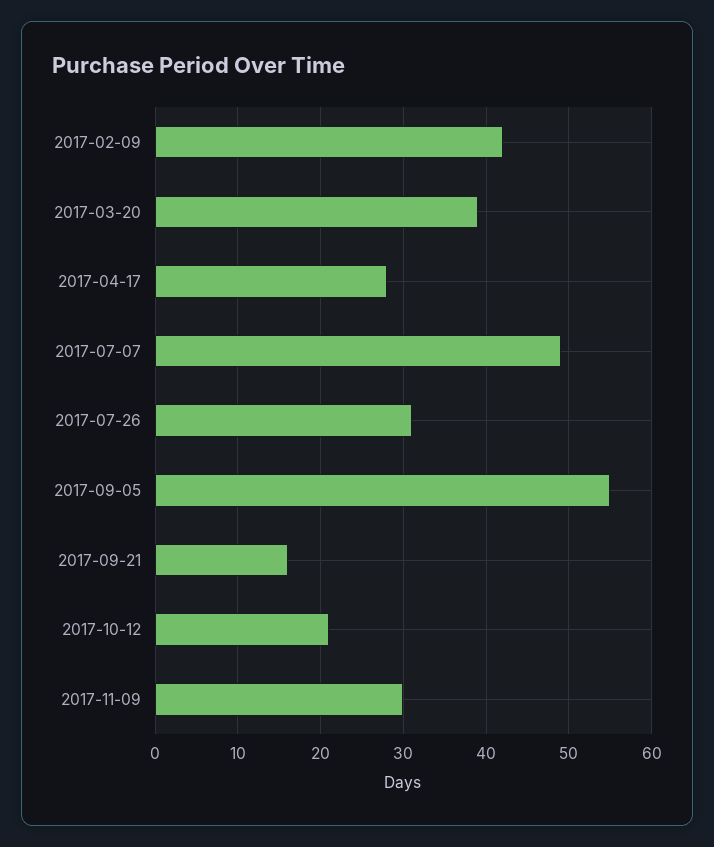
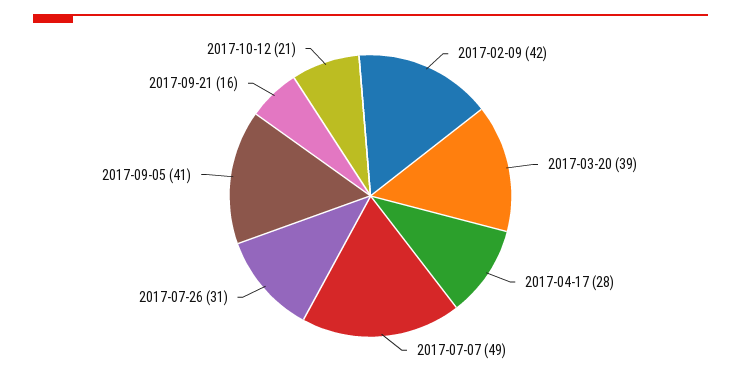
2017-09-05: 55 -> 41
2017-11-09: 30 -> none

